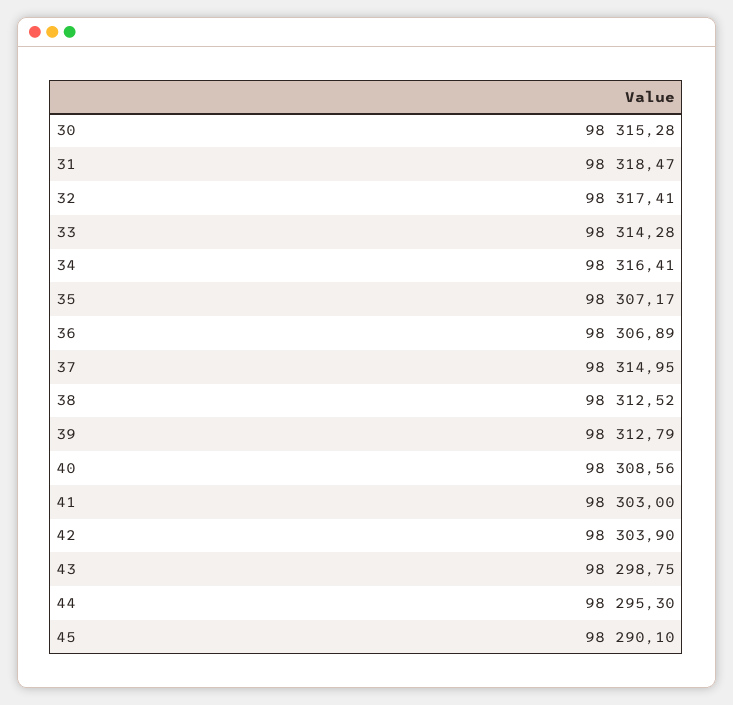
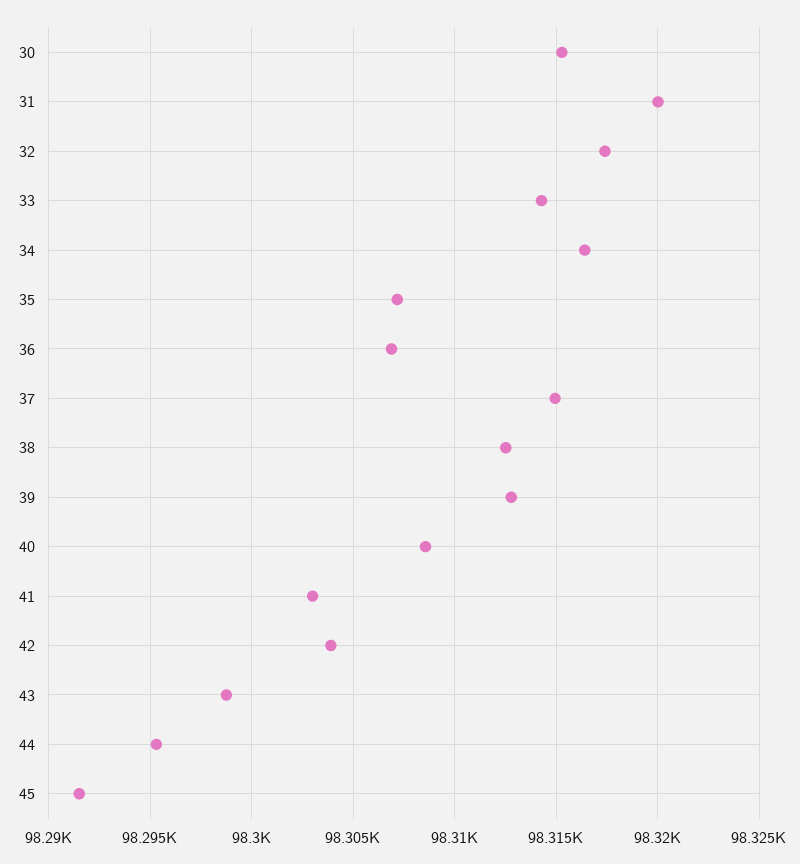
31: 98318.47 -> 98320
45: 98290.1 -> 98291.5

